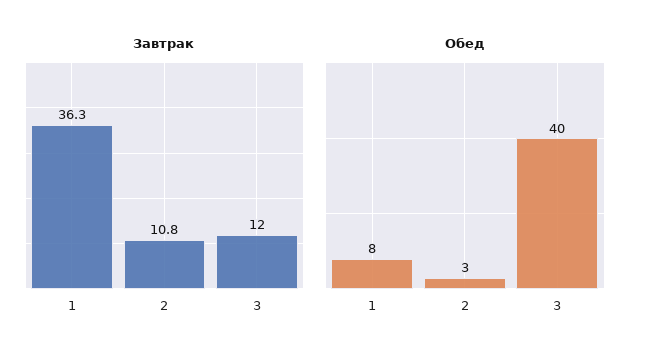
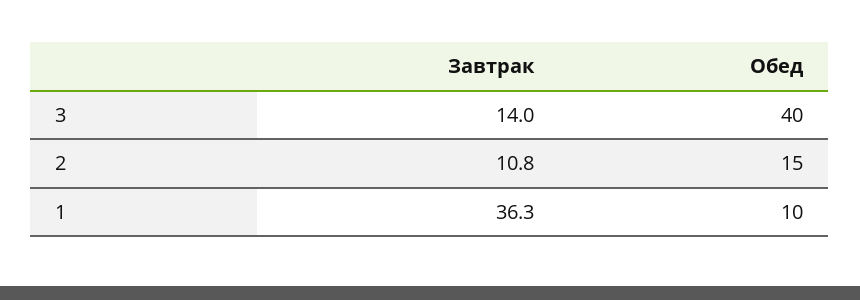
Завтрак, 3: 12 -> 14
Обед, 1: 8 -> 10
Обед, 2: 3 -> 15

